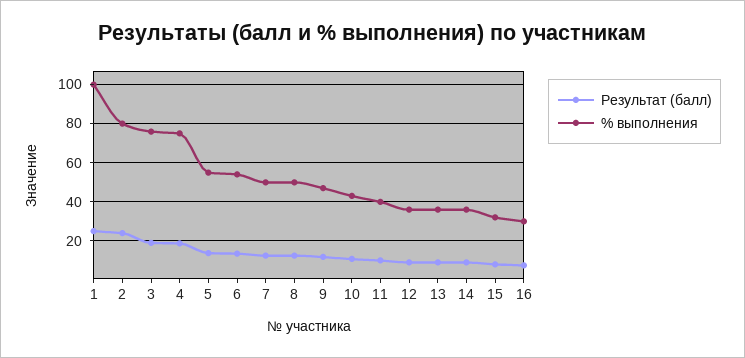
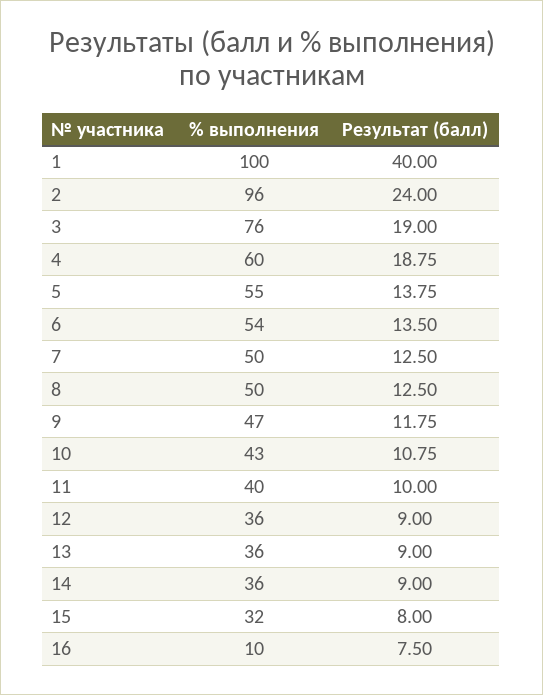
Результат (балл), 1: 25 -> 40
% выполнения, 2: 80 -> 96
% выполнения, 4: 75 -> 60
% выполнения, 16: 30 -> 10

